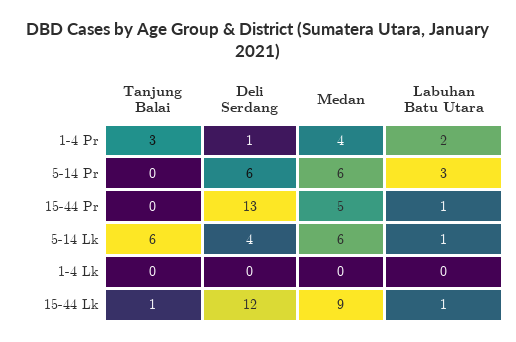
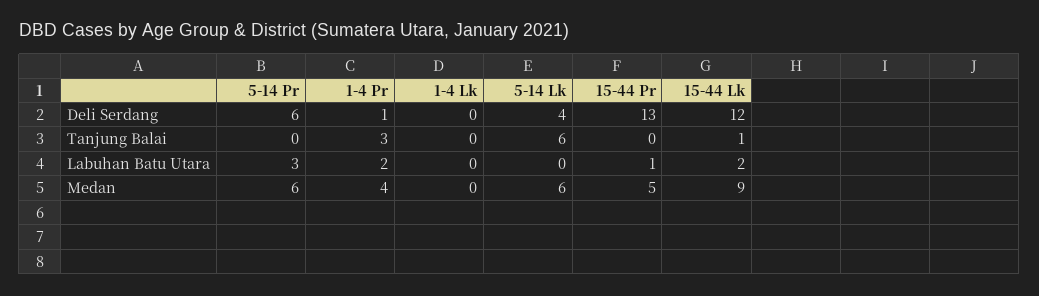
Labuhan Batu Utara, 5-14 Lk: 1 -> 0
Labuhan Batu Utara, 15-44 Lk: 1 -> 2

